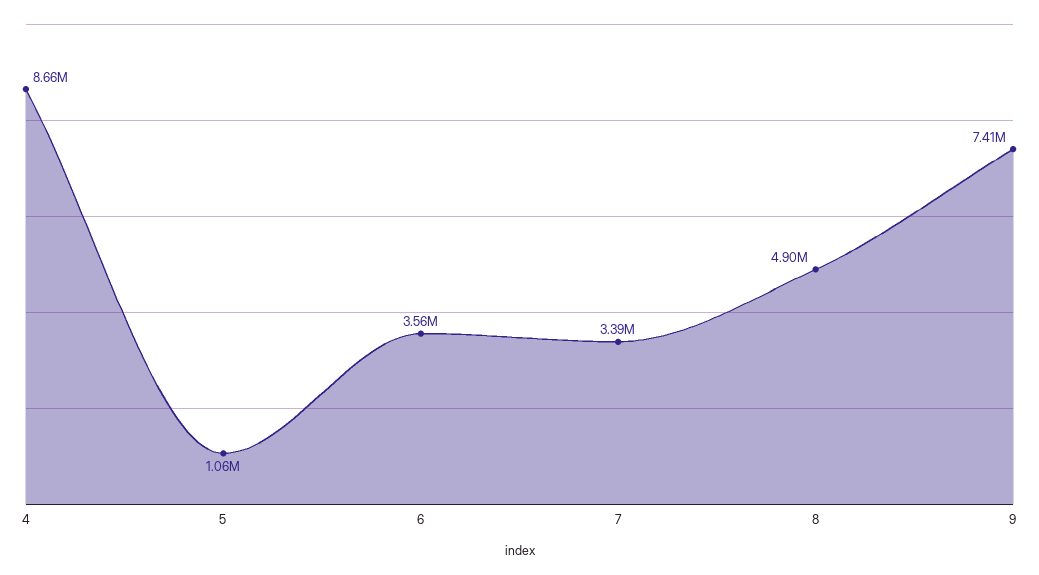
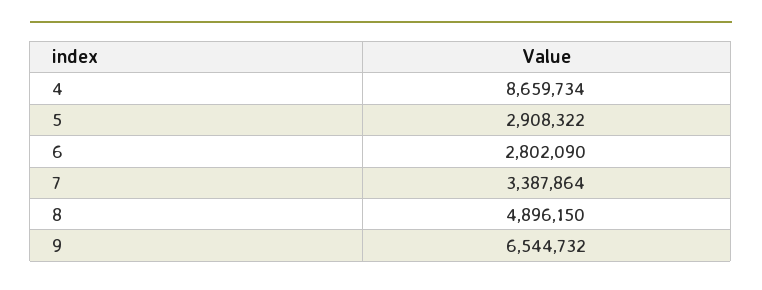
5: 1060000 -> 2908322
6: 3560000 -> 2802090
9: 7410000 -> 6544732

